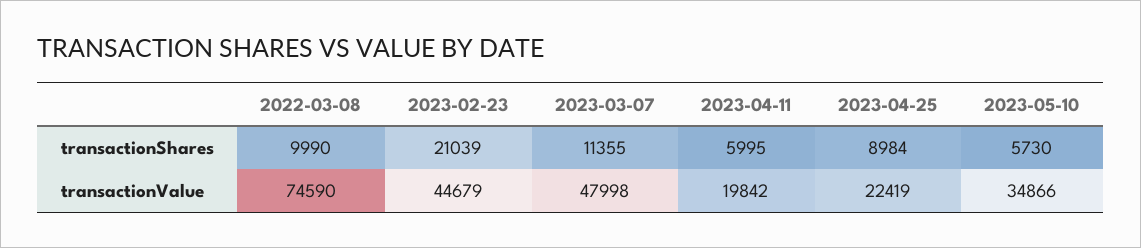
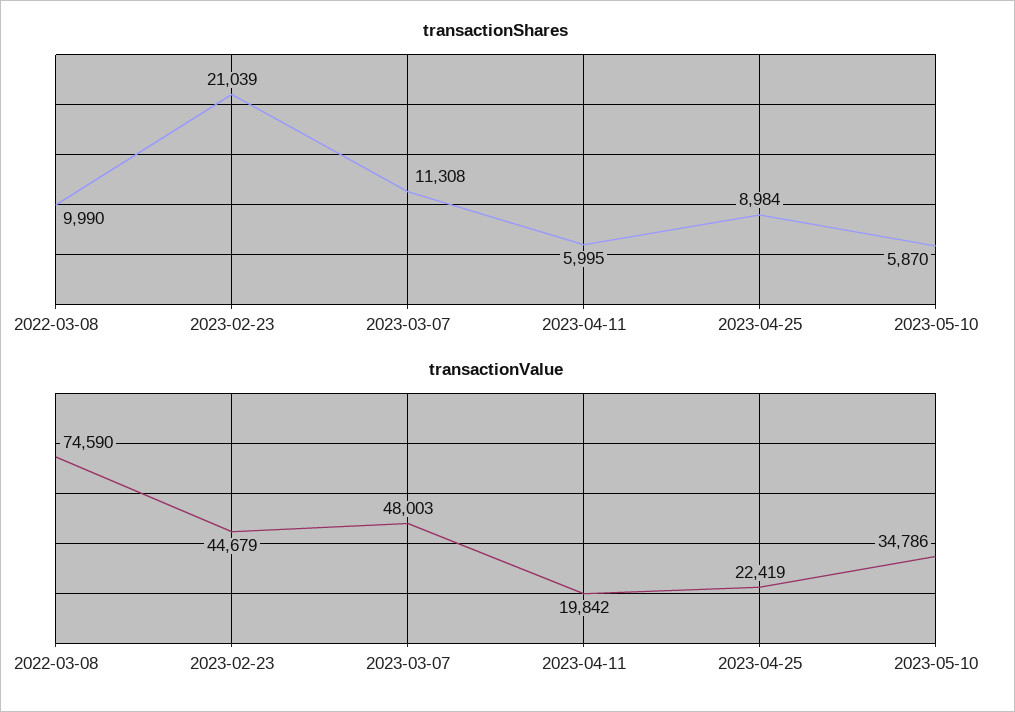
transactionShares, 2023-03-07: 11355 -> 11308
transactionShares, 2023-05-10: 5730 -> 5870
transactionValue, 2023-03-07: 47998 -> 48003
transactionValue, 2023-05-10: 34866 -> 34786

